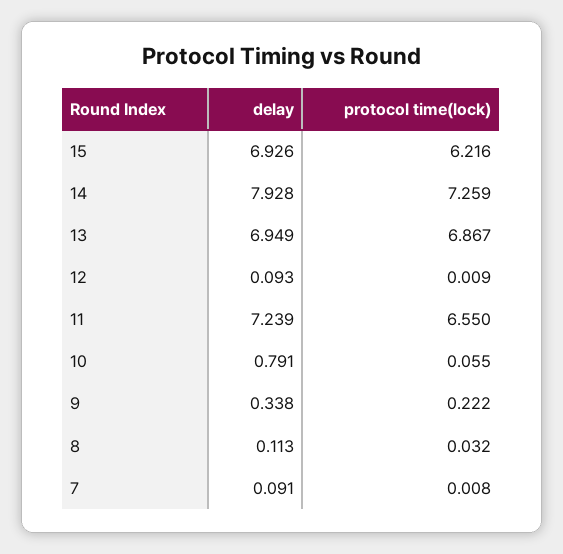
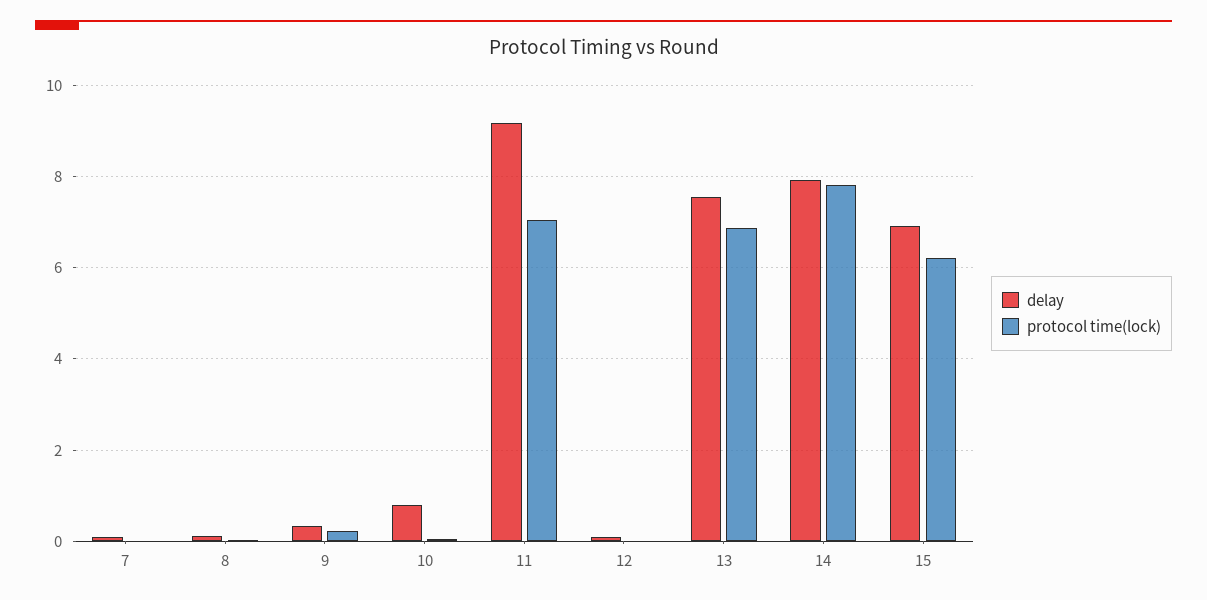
protocol time(lock), 14: 7.259 -> 7.8
delay, 13: 6.949 -> 7.6
delay, 11: 7.239 -> 9.2
protocol time(lock), 11: 6.55 -> 7

